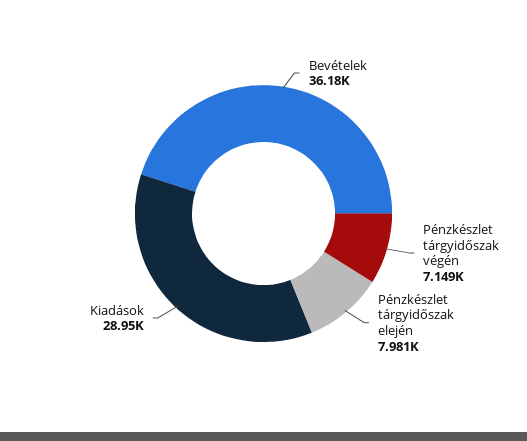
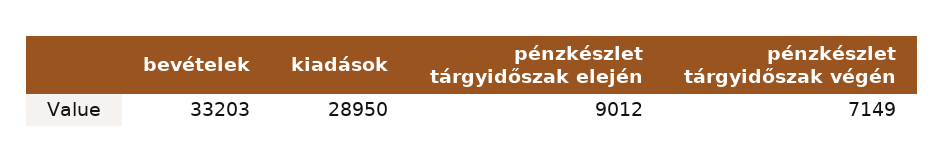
Bevételek: 36180 -> 33203
Pénzkészlet tárgyidőszak elején: 7981 -> 9012

